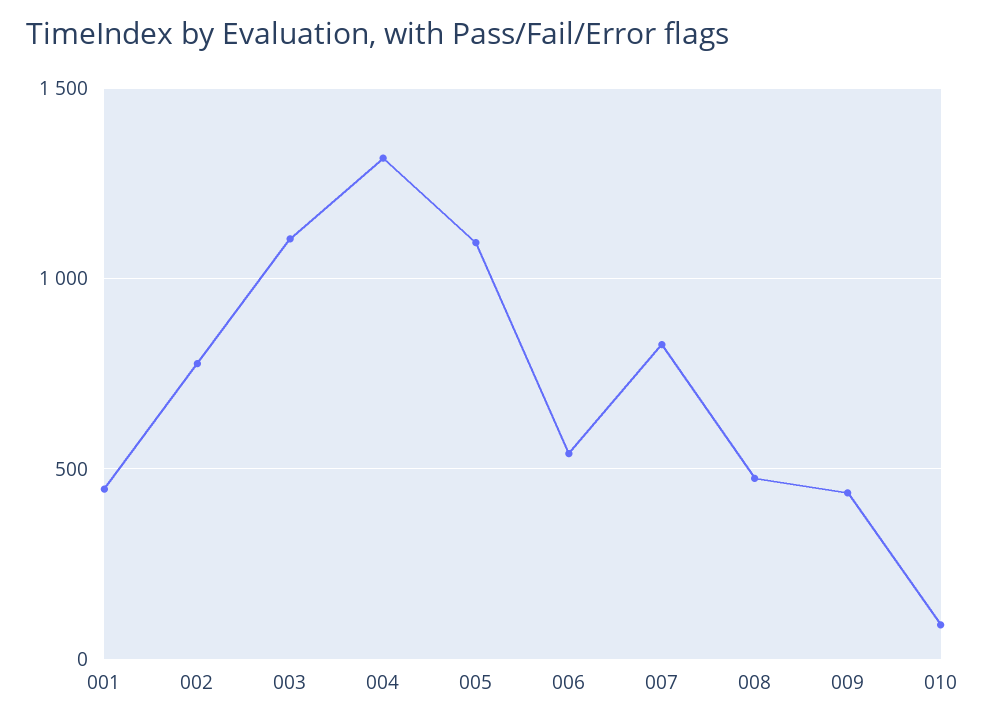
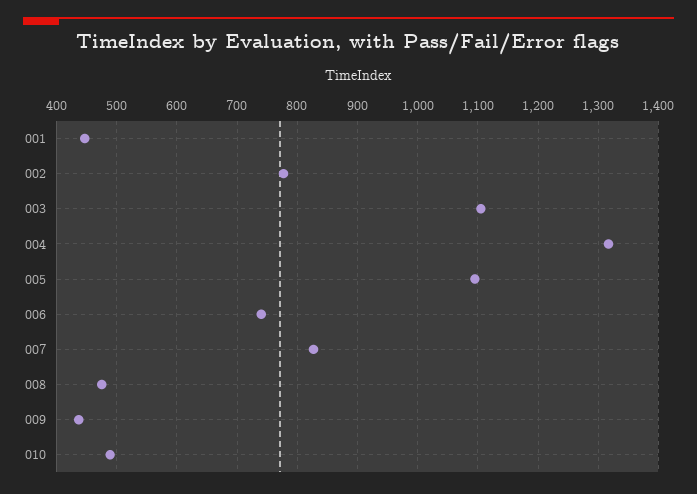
006: 550 -> 740
010: 100 -> 490

